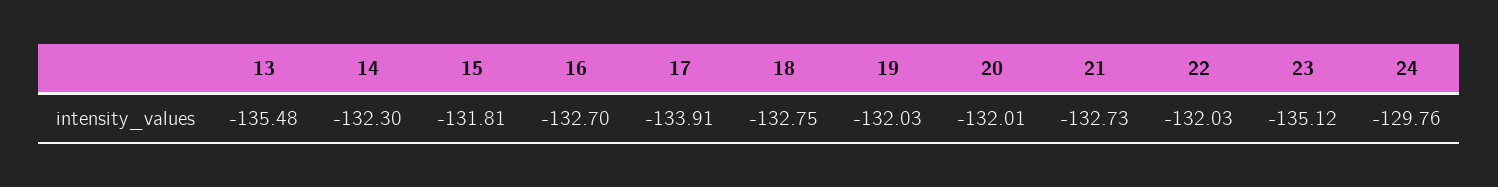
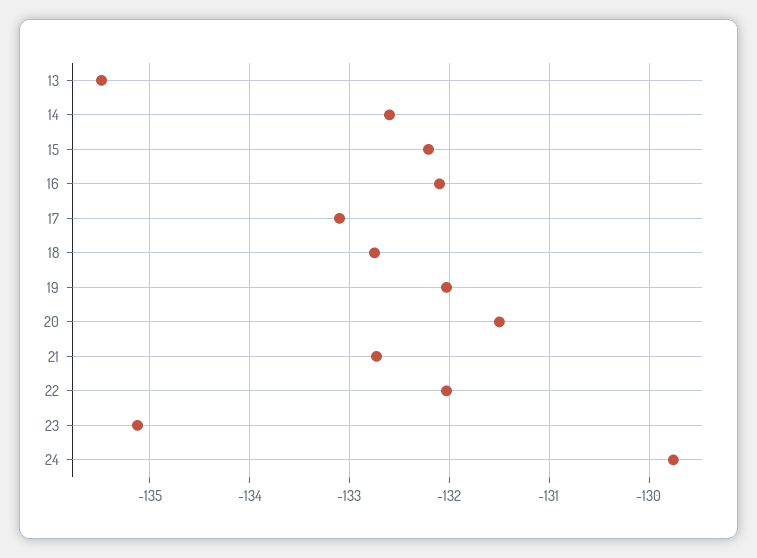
14: -132.3 -> -132.6
15: -131.81 -> -132.2
16: -132.7 -> -132.1
17: -133.91 -> -133.1
20: -132.01 -> -131.5

